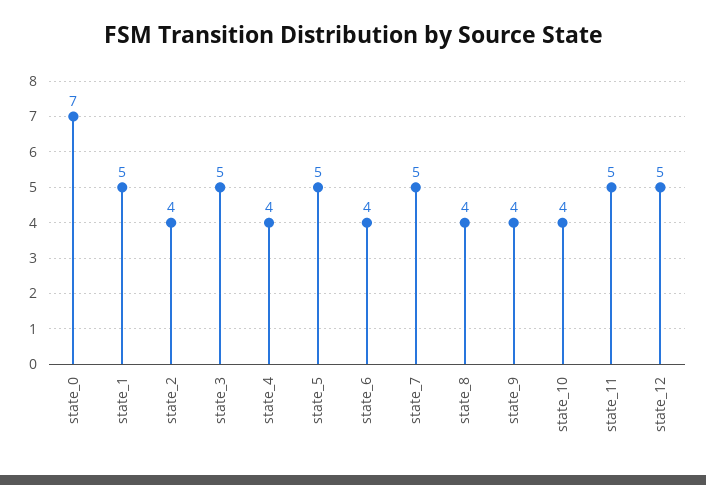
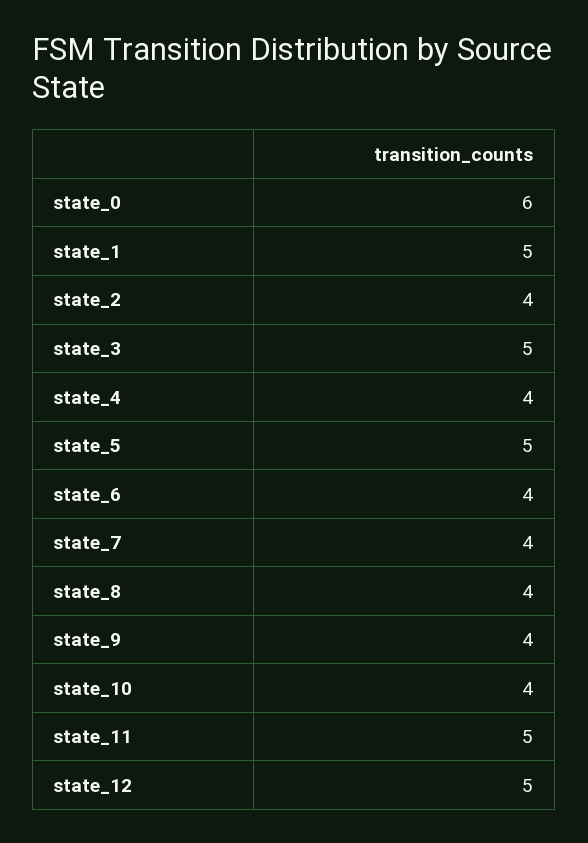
state_0: 7 -> 6
state_7: 5 -> 4

